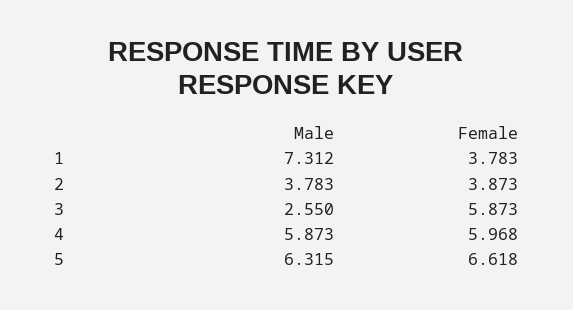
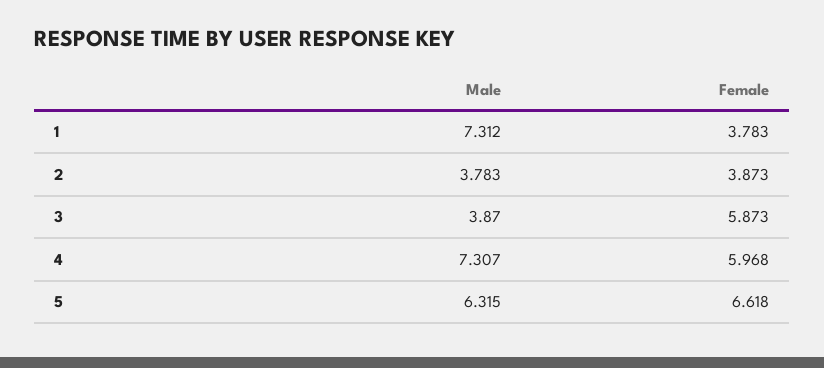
Male, 3: 2.55 -> 3.87
Male, 4: 5.873 -> 7.307

